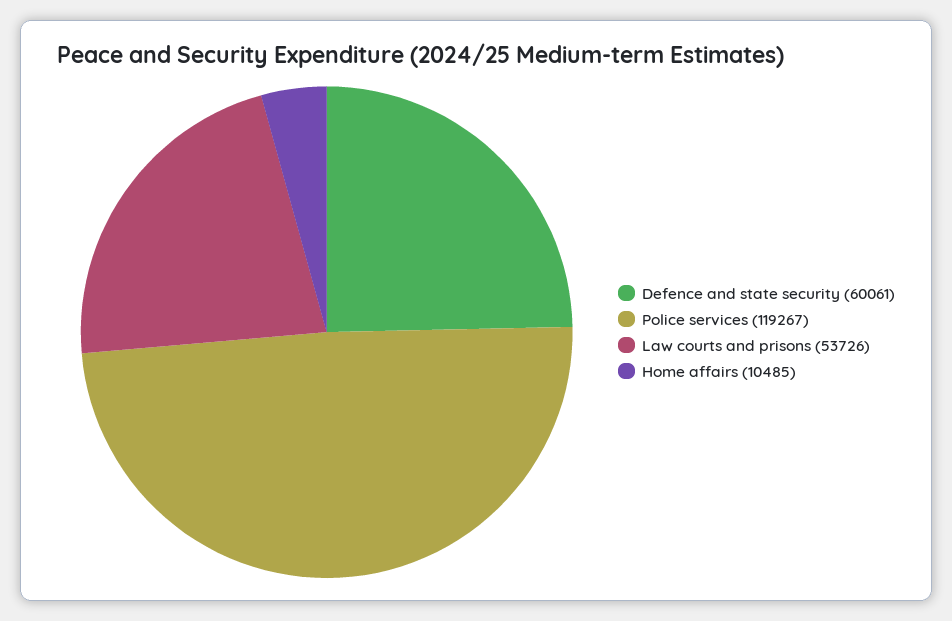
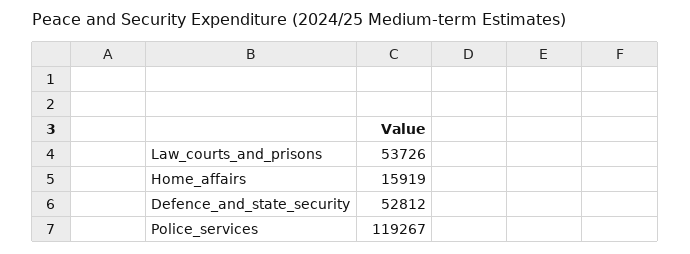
Defence and state security: 60061 -> 52812
Home affairs: 10485 -> 15919

